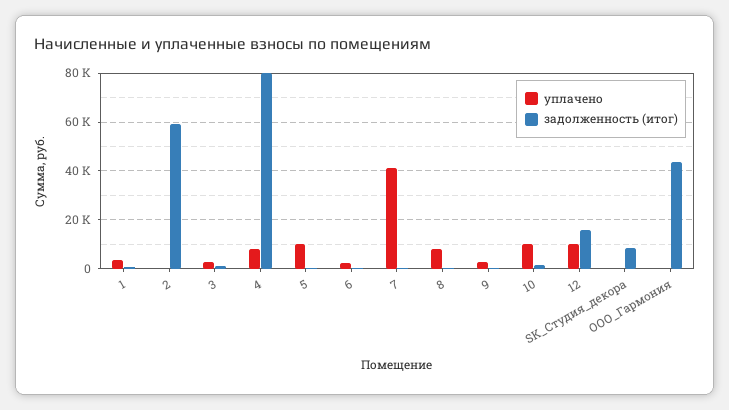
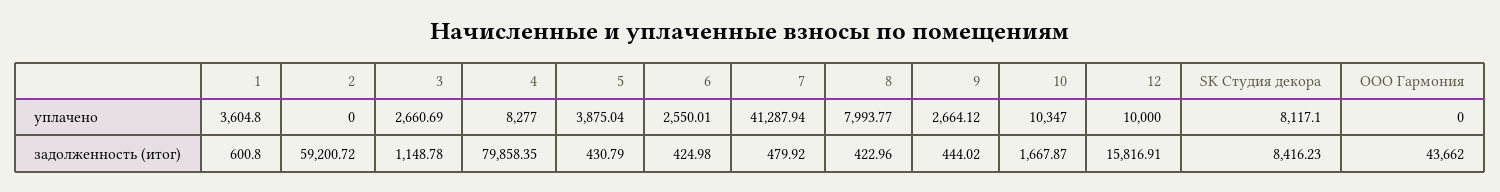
уплачено, 5: 10000 -> 3875.04
уплачено, SK_Студия_декора: 0 -> 8117.1

